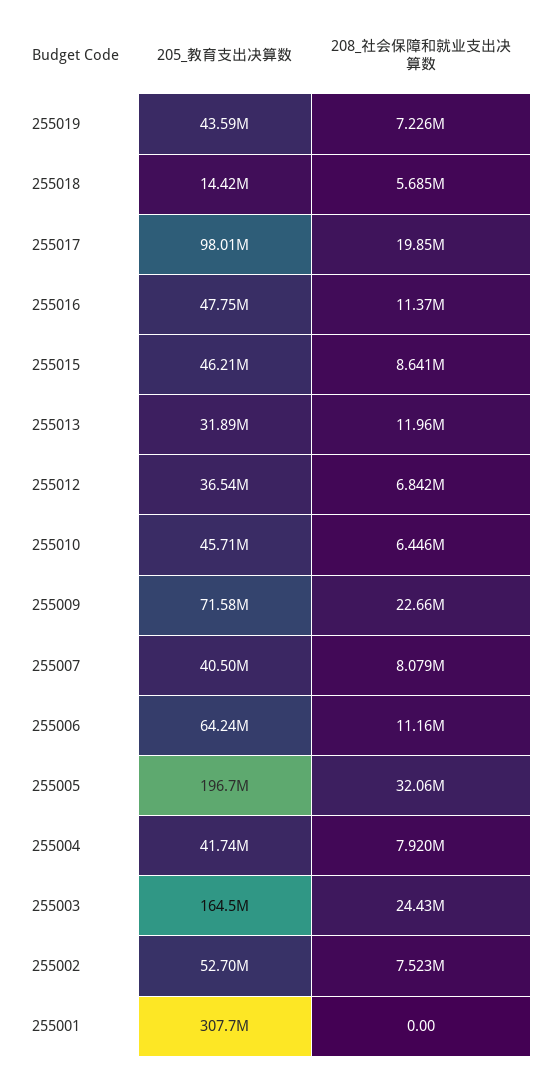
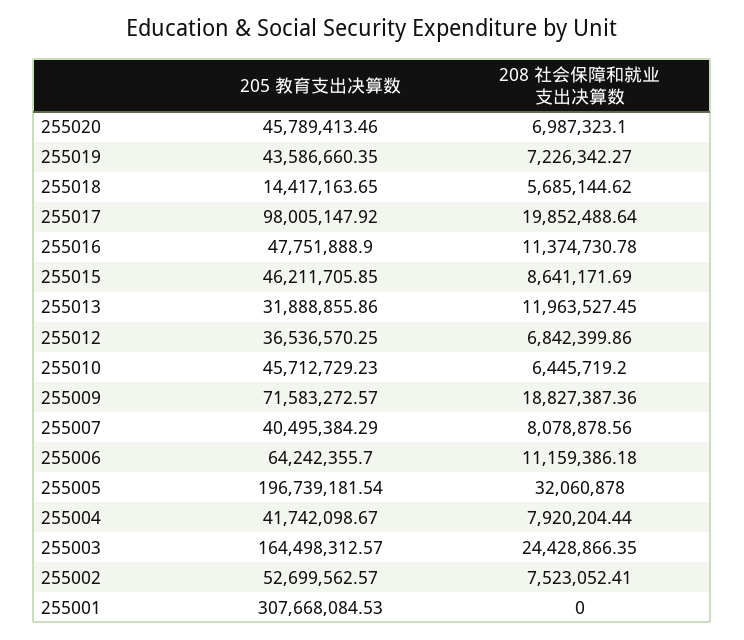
208_社会保障和就业支出决算数, 255009: 22660000 -> 18827387.36
205_教育支出决算数, 255020: none -> 45789413.46
208_社会保障和就业支出决算数, 255020: none -> 6987323.1

